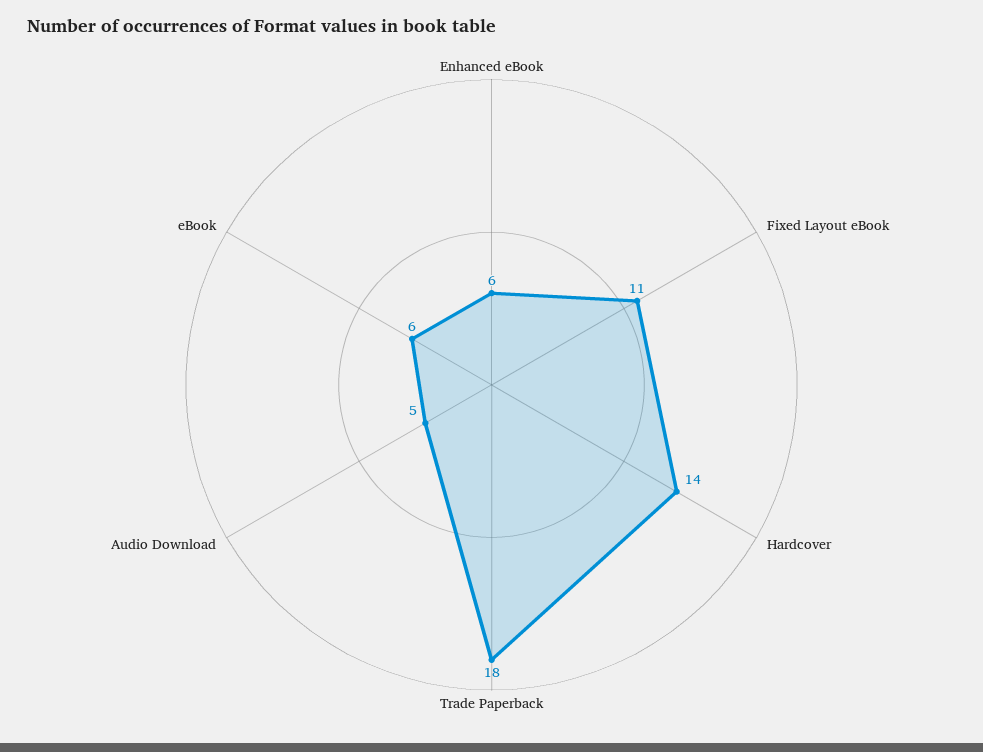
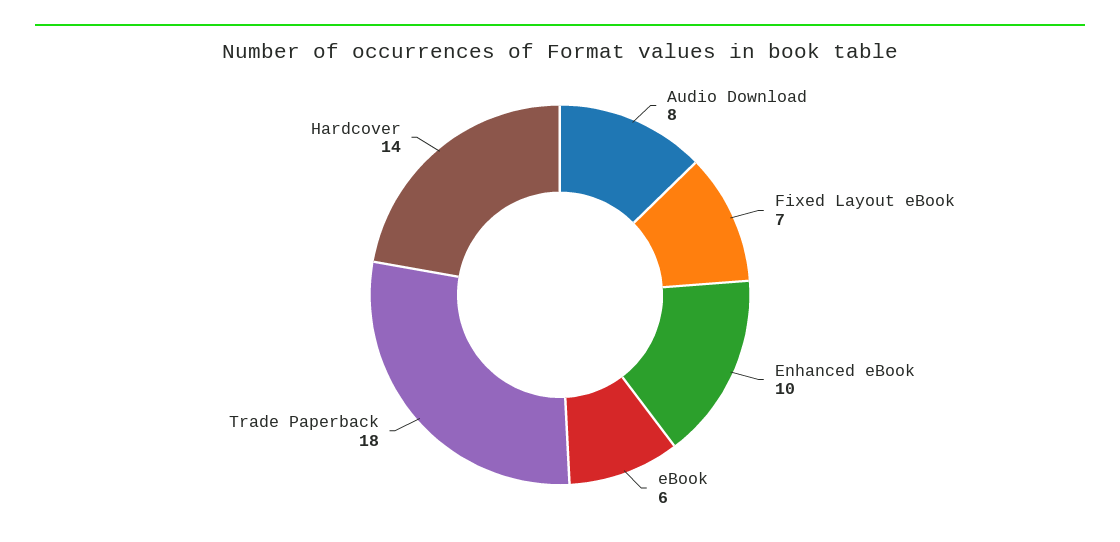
Enhanced eBook: 6 -> 10
Fixed Layout eBook: 11 -> 7
Audio Download: 5 -> 8

